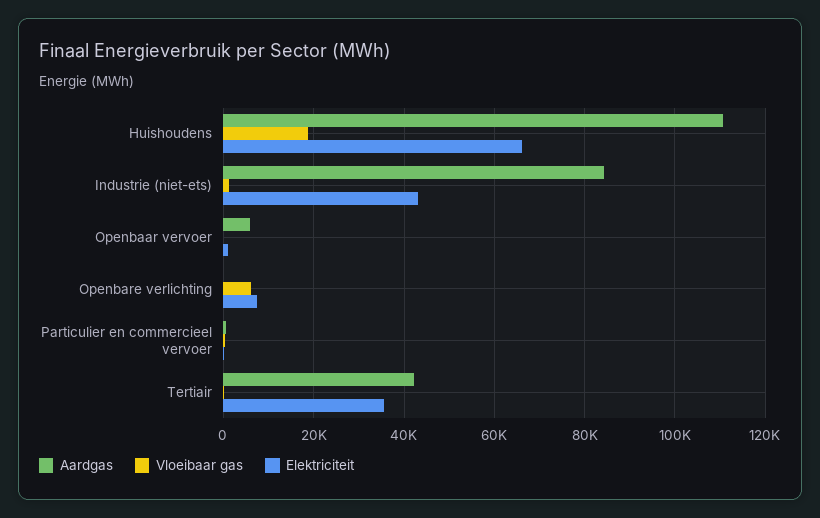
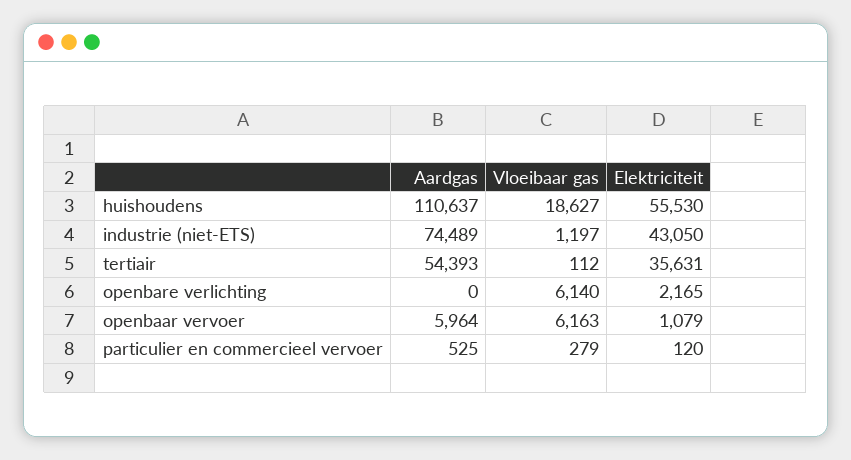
Elektriciteit, Huishoudens: 66000 -> 55530
Aardgas, Industrie (niet-ets): 84000 -> 74489
Vloeibaar gas, Openbaar vervoer: 0 -> 6163
Elektriciteit, Openbare verlichting: 8000 -> 2165
Aardgas, Tertiair: 42000 -> 54393

